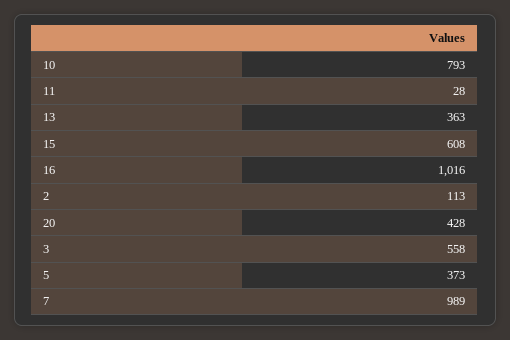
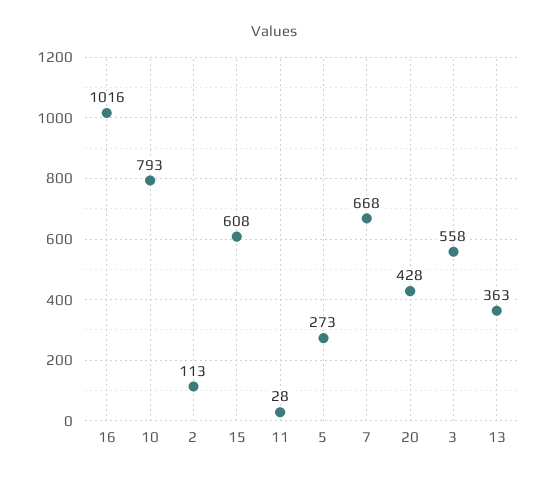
5: 373 -> 273
7: 989 -> 668

